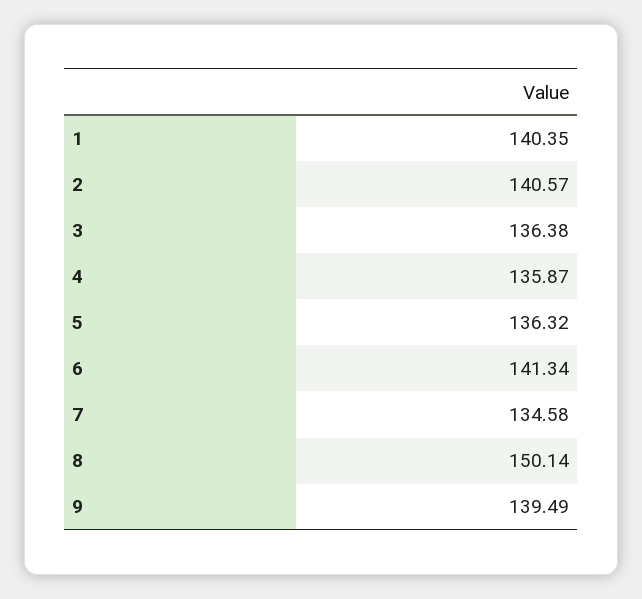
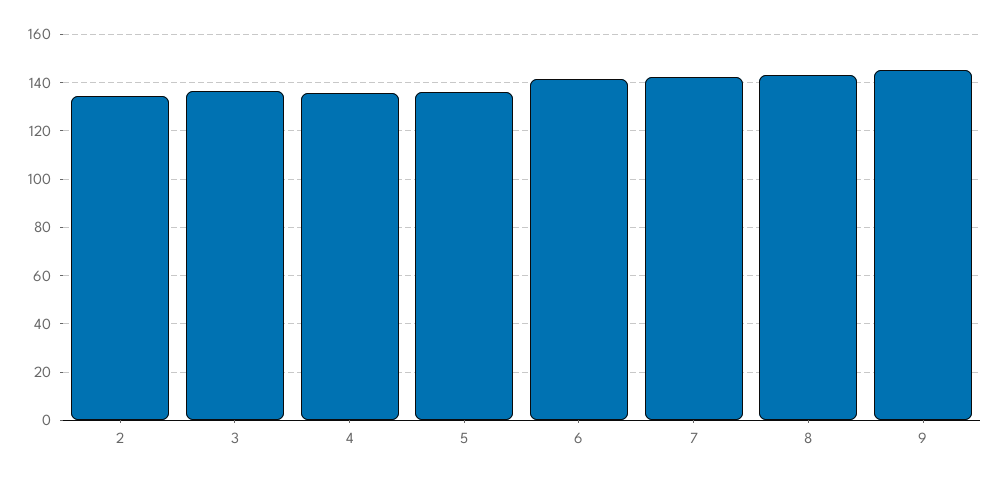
1: 140.35 -> none
2: 140.57 -> 135
7: 134.58 -> 142.5
8: 150.14 -> 142.5
9: 139.49 -> 145

